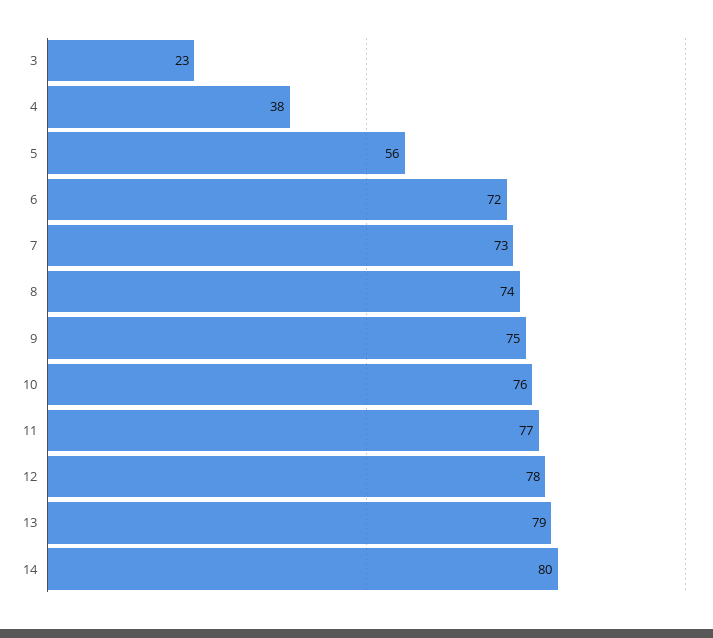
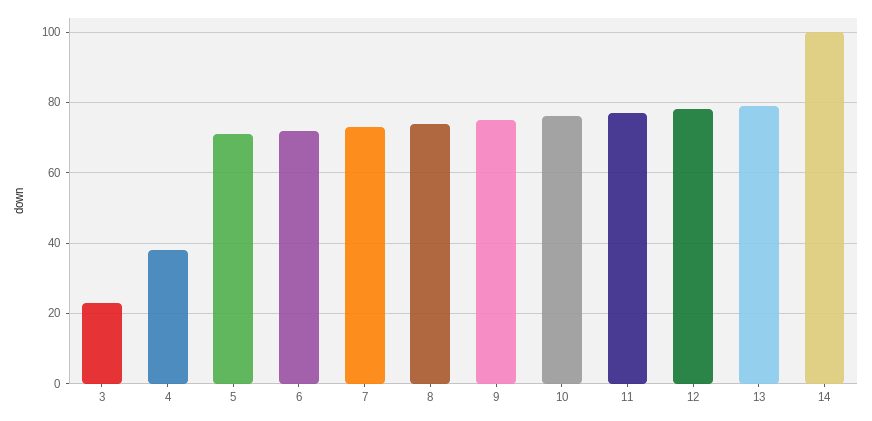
5: 56 -> 70
14: 80 -> 100

